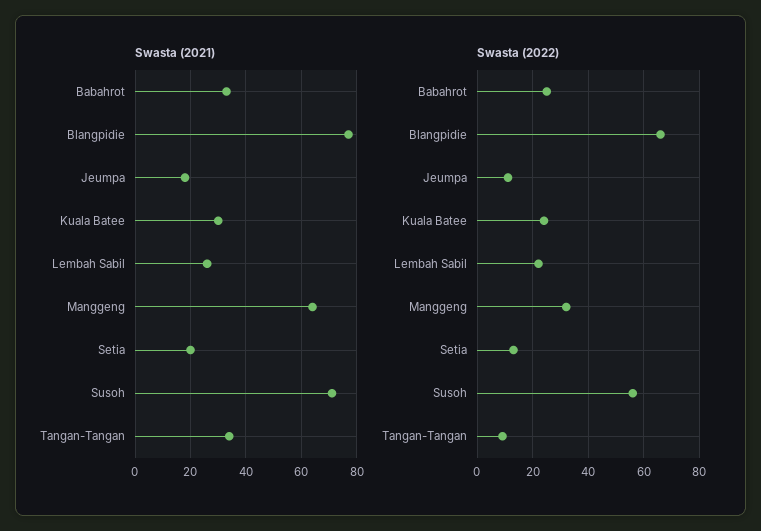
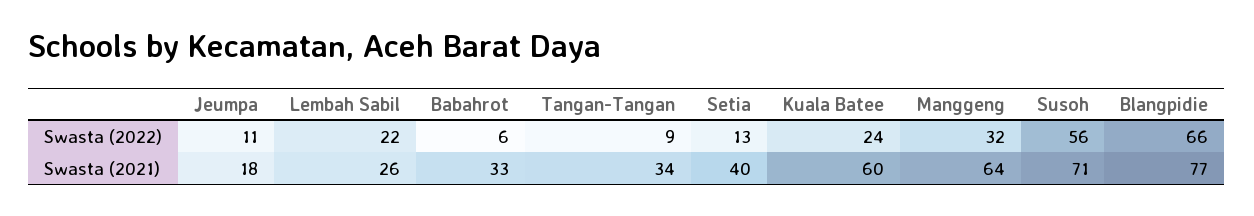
Swasta (2021), Kuala Batee: 30 -> 60
Swasta (2021), Setia: 20 -> 40
Swasta (2022), Babahrot: 25 -> 6

